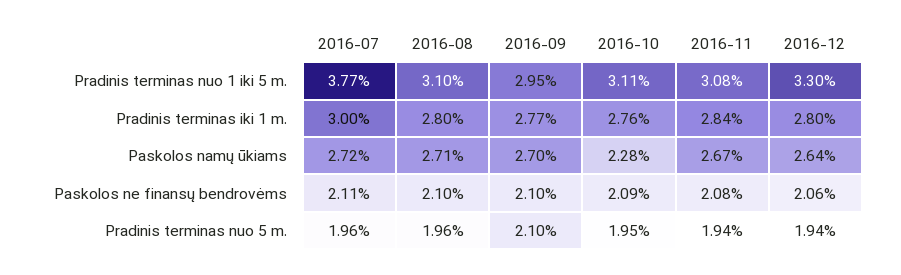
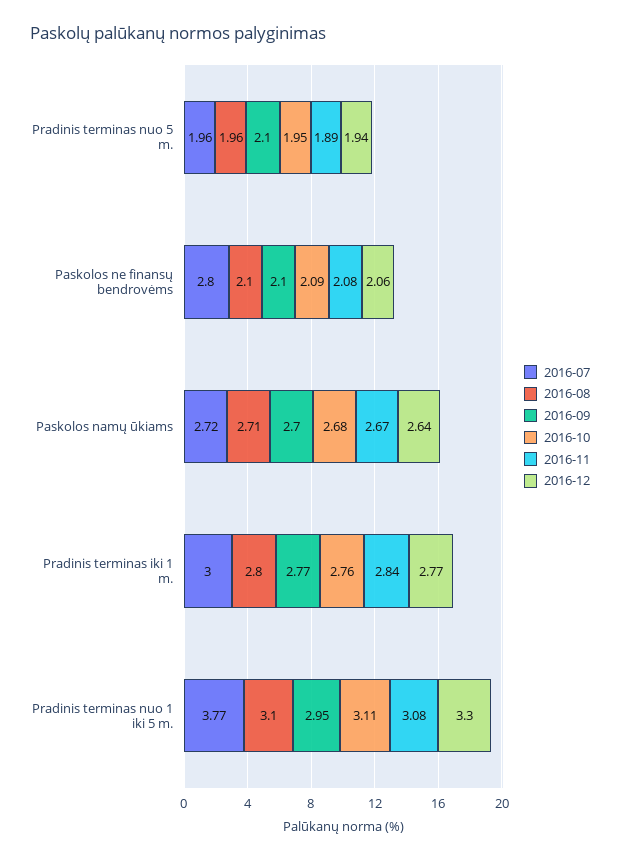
2016-12, Pradinis terminas iki 1 m.: 2.8 -> 2.77
2016-10, Paskolos namų ūkiams: 2.28 -> 2.68
2016-07, Paskolos ne finansų bendrovėms: 2.11 -> 2.8
2016-11, Pradinis terminas nuo 5 m.: 1.94 -> 1.89

